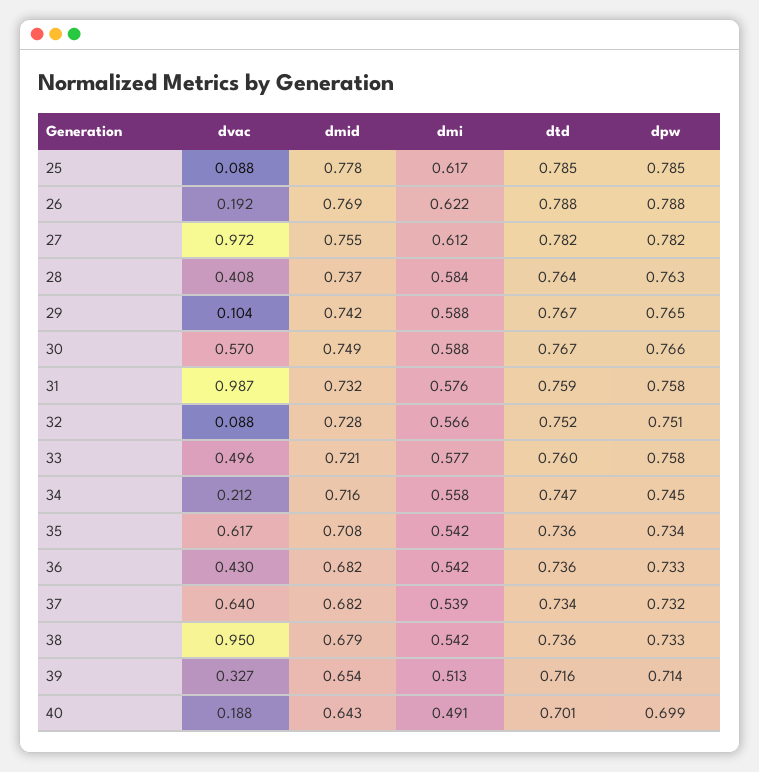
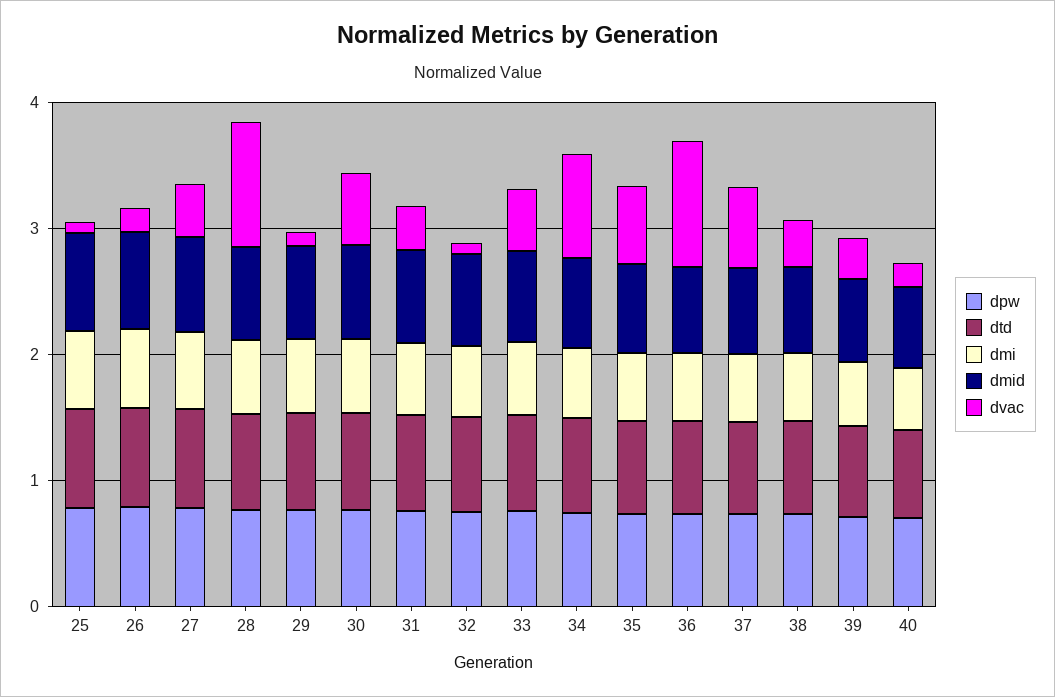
dvac, 27: 0.972 -> 0.4
dvac, 28: 0.408 -> 1
dvac, 31: 0.987 -> 0.4
dvac, 34: 0.212 -> 0.8
dvac, 36: 0.43 -> 1
dvac, 38: 0.95 -> 0.4

